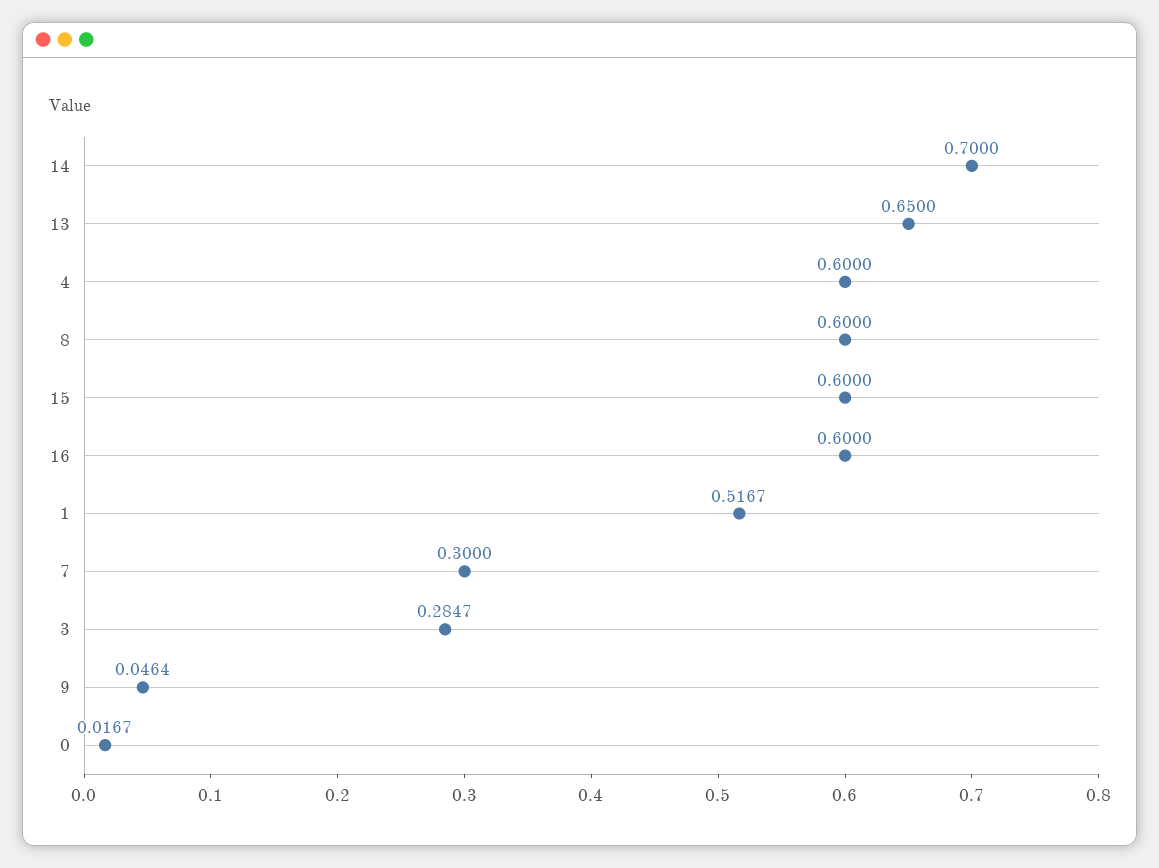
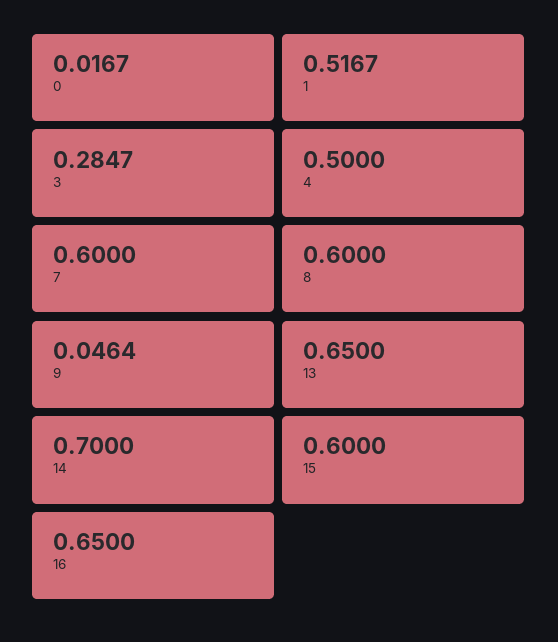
4: 0.6 -> 0.5
16: 0.6 -> 0.65
7: 0.3 -> 0.6

